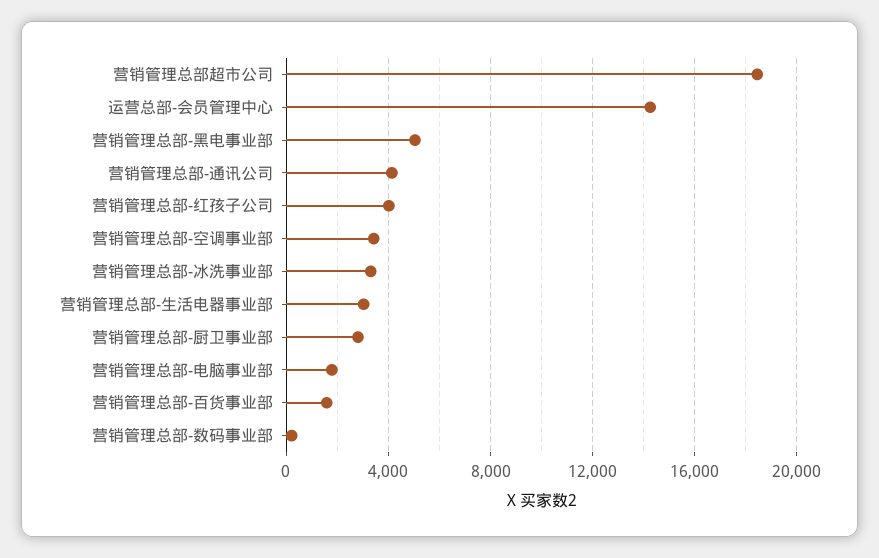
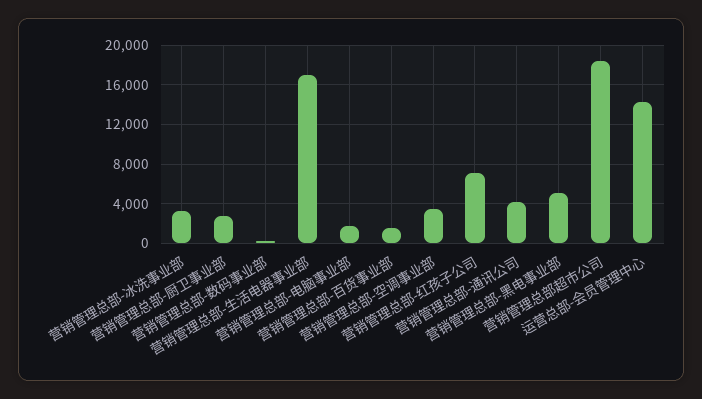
营销管理总部-红孩子公司: 4000 -> 7000
营销管理总部-生活电器事业部: 3000 -> 17000

